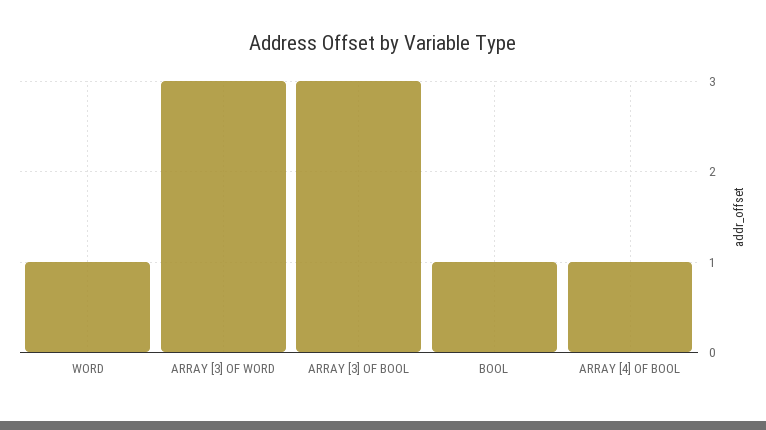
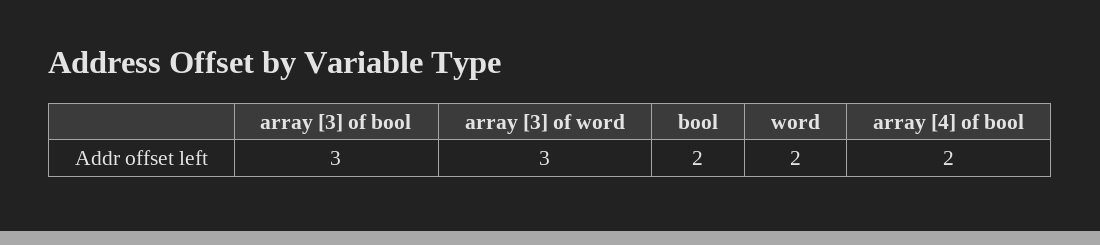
WORD: 1 -> 2
BOOL: 1 -> 2
ARRAY [4] OF BOOL: 1 -> 2

